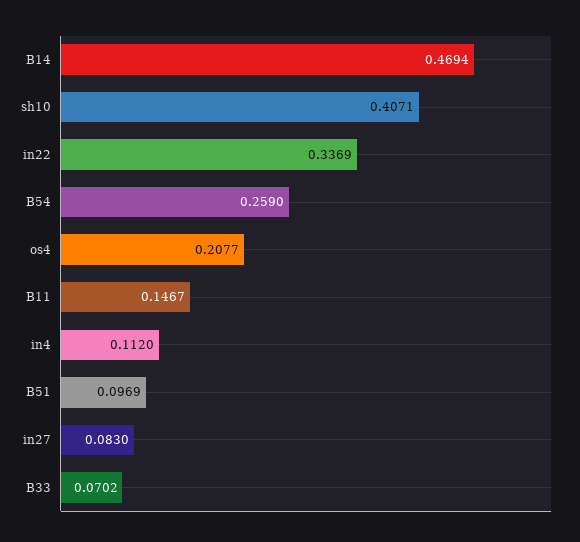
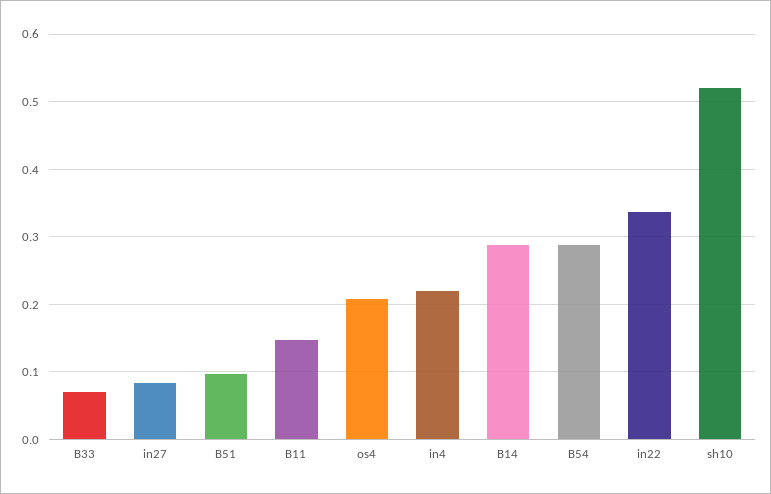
B14: 0.4694 -> 0.29
sh10: 0.4071 -> 0.52
B54: 0.259 -> 0.29
in4: 0.112 -> 0.22

